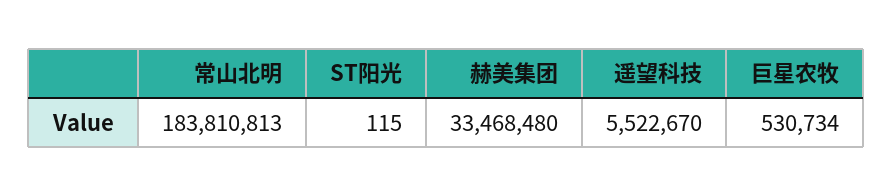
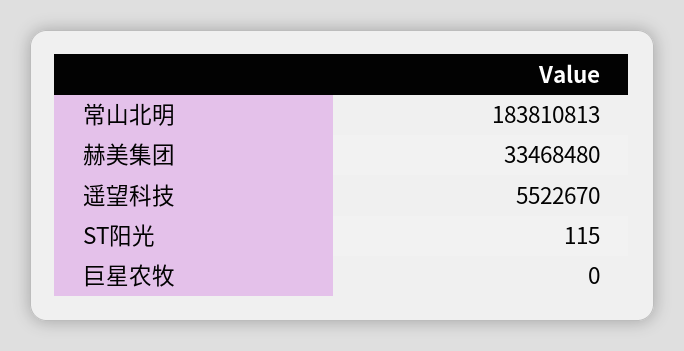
巨星农牧: 530734 -> 0

